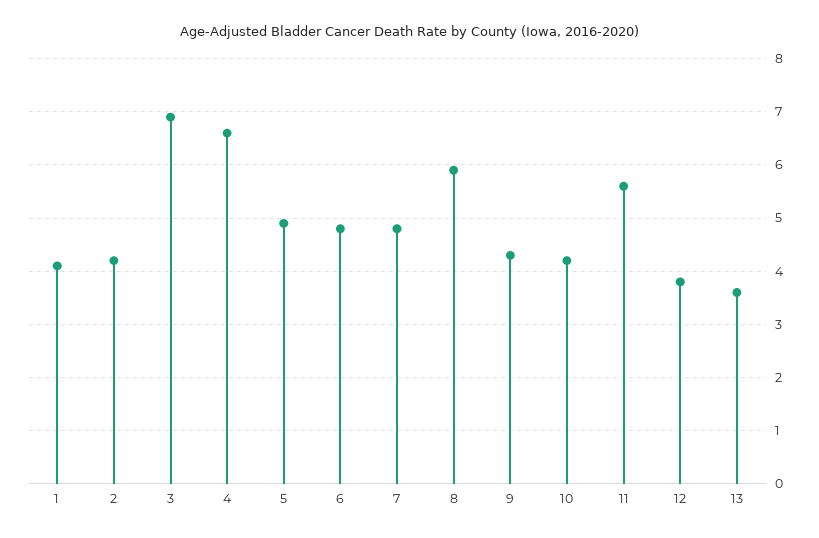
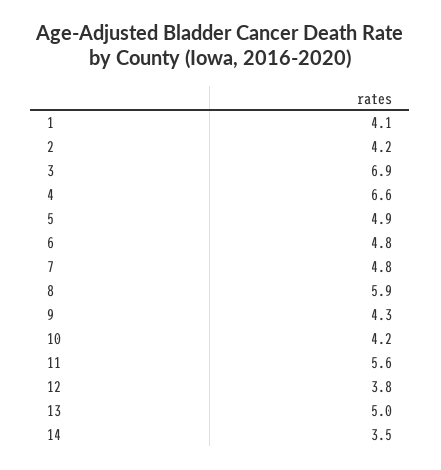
13: 3.5 -> 5
14: none -> 3.5

